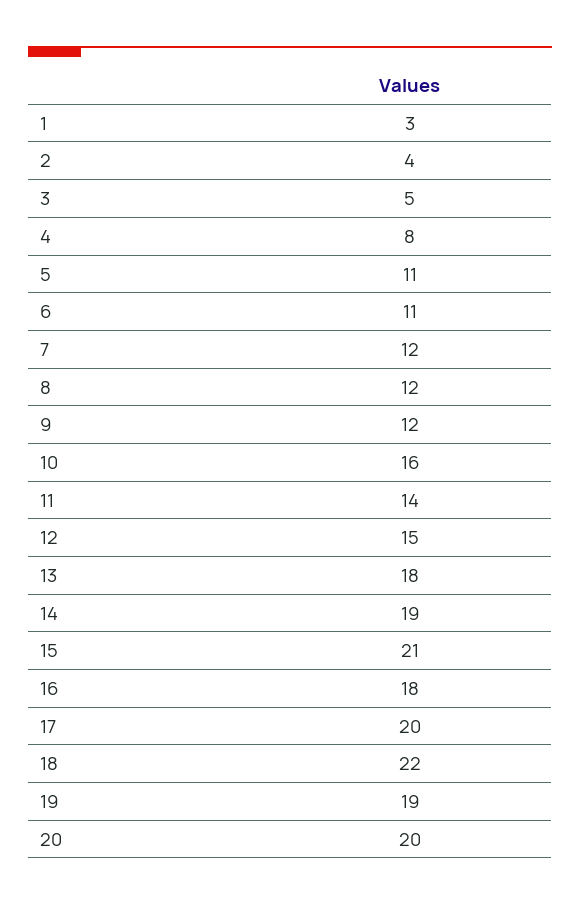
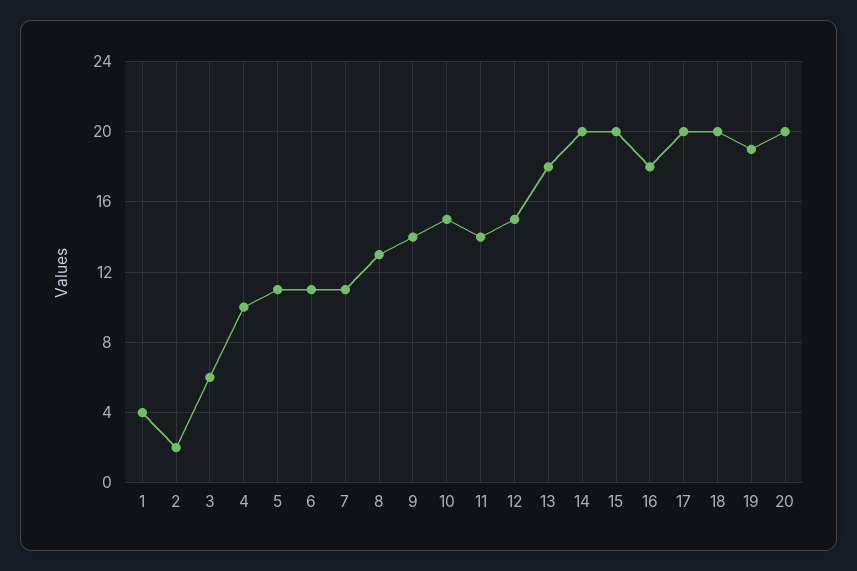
1: 3 -> 4
2: 4 -> 2
3: 5 -> 6
4: 8 -> 10
7: 12 -> 11
8: 12 -> 13
9: 12 -> 14
10: 16 -> 15
14: 19 -> 20
15: 21 -> 20
18: 22 -> 20

